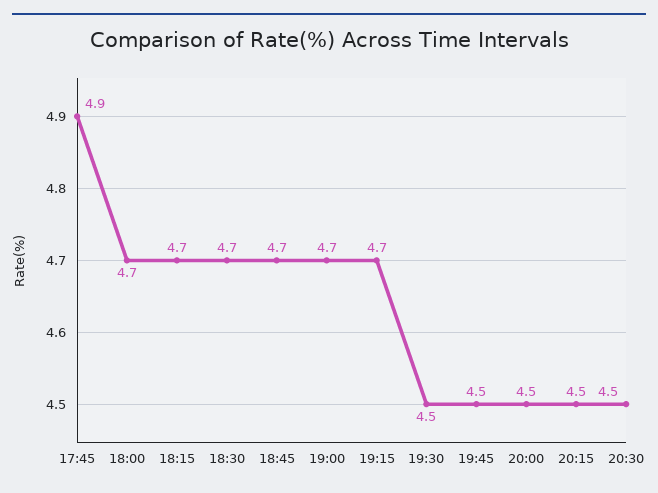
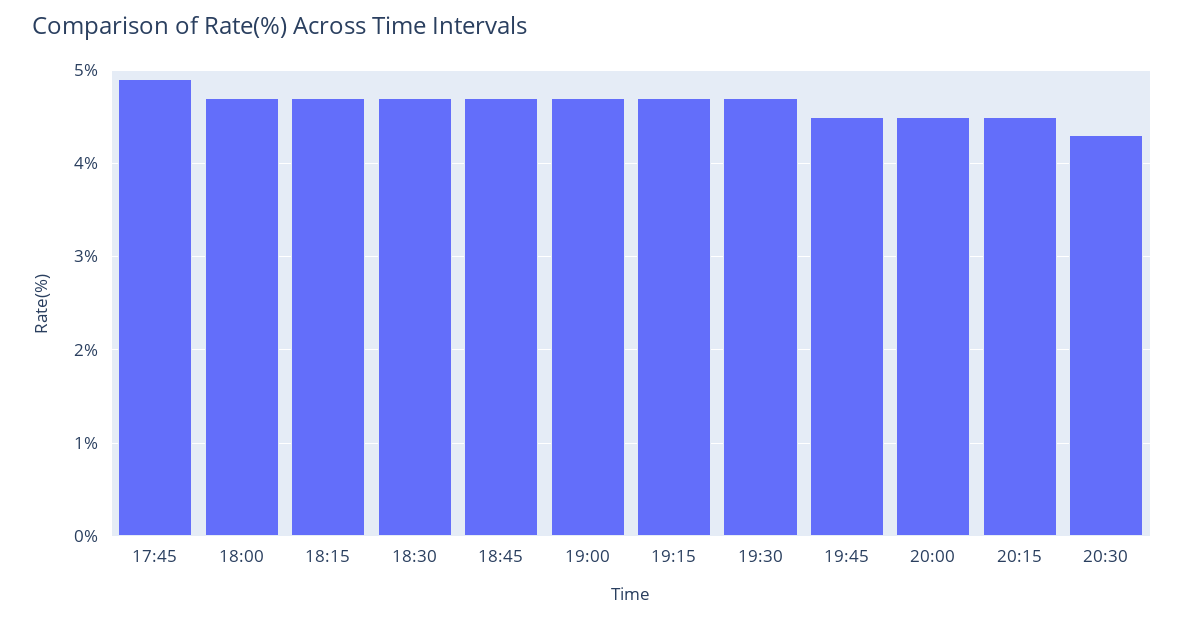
19:30: 4.5 -> 4.7
20:30: 4.5 -> 4.3

